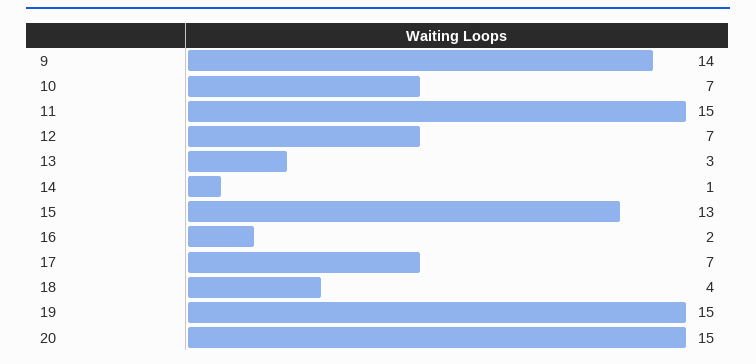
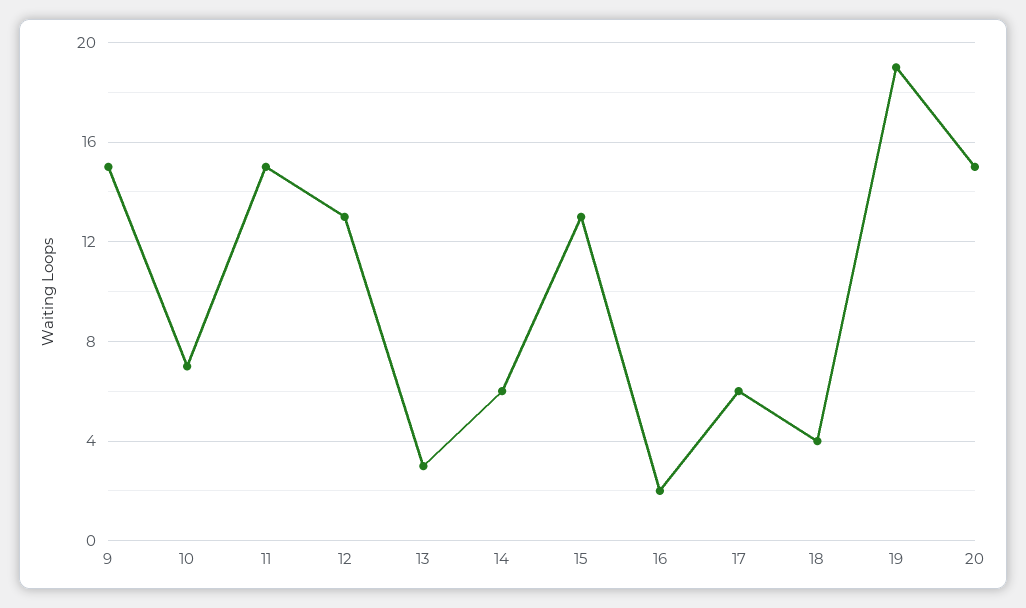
9: 14 -> 15
12: 7 -> 13
14: 1 -> 6
17: 7 -> 6
19: 15 -> 19

